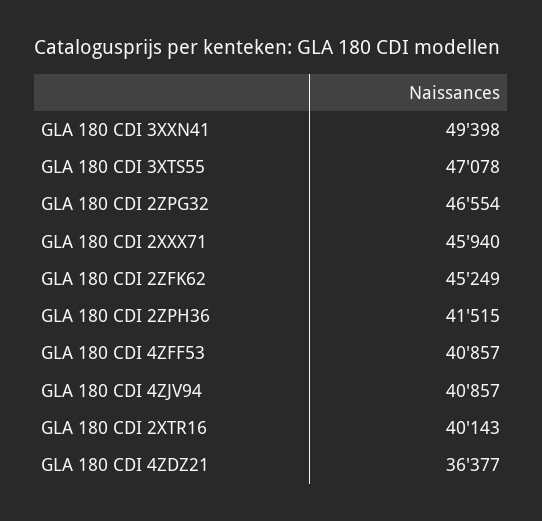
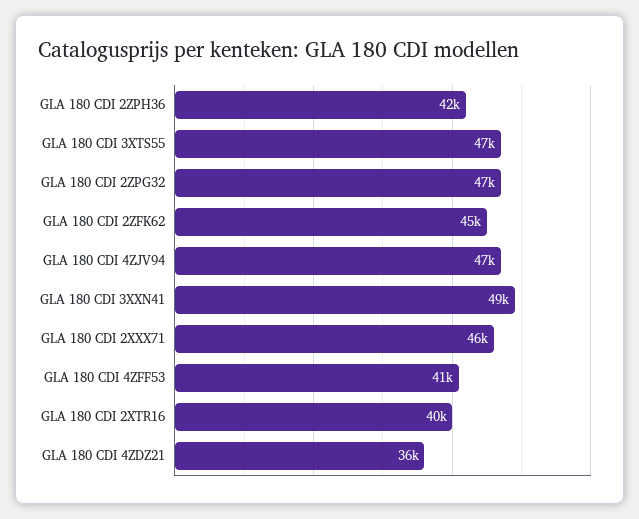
GLA 180 CDI 4ZJV94: 40857 -> 47000

